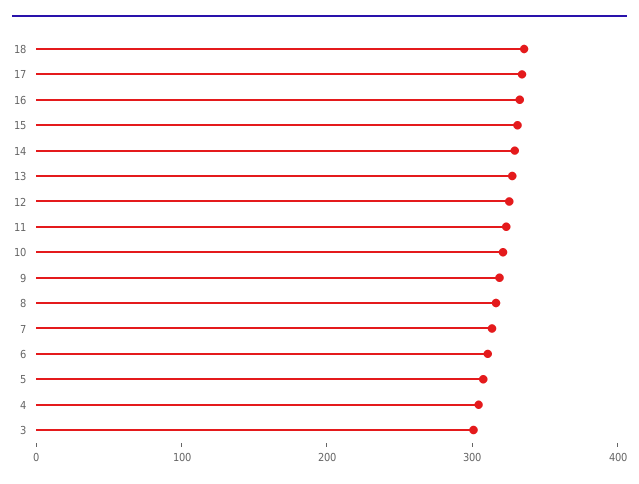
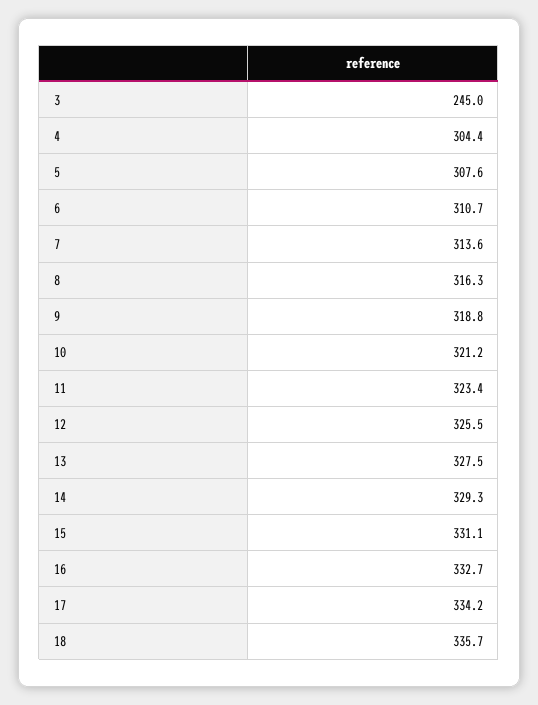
3: 300 -> 245

